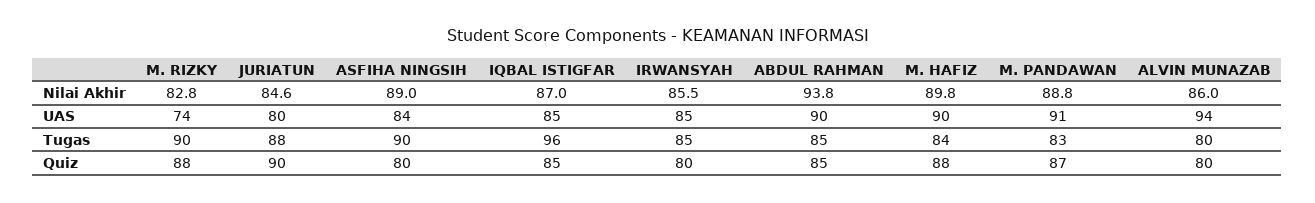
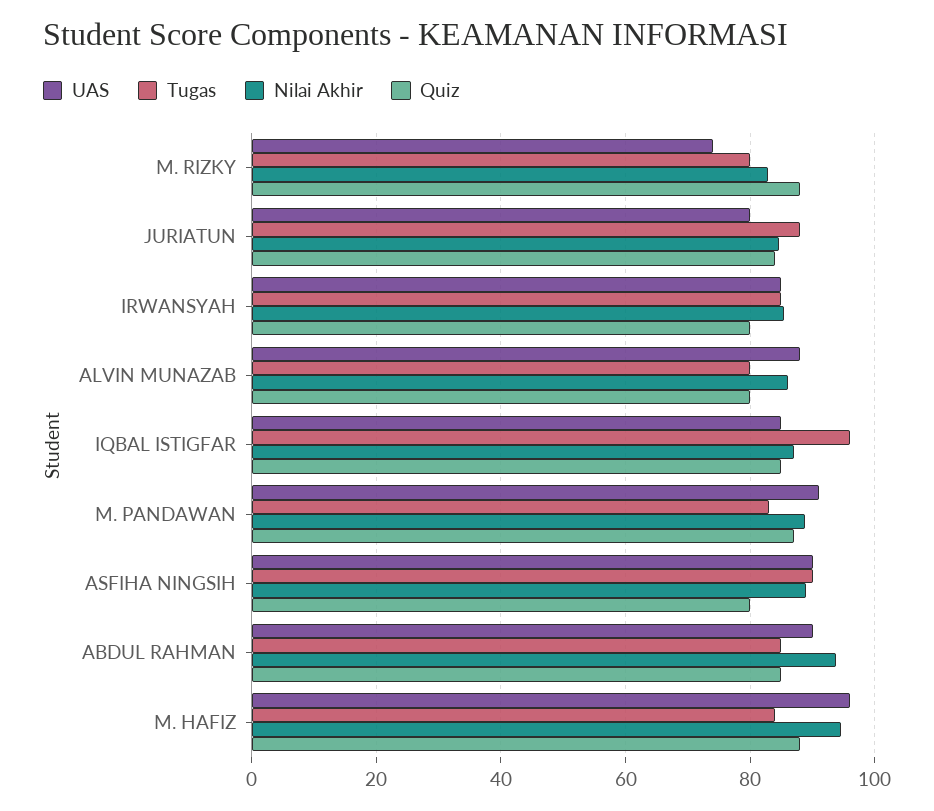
Nilai Akhir, M. HAFIZ: 89.8 -> 94
UAS, ASFIHA NINGSIH: 84 -> 90
UAS, M. HAFIZ: 90 -> 96
UAS, ALVIN MUNAZAB: 94 -> 88
Tugas, M. RIZKY: 90 -> 80
Quiz, JURIATUN: 90 -> 84

